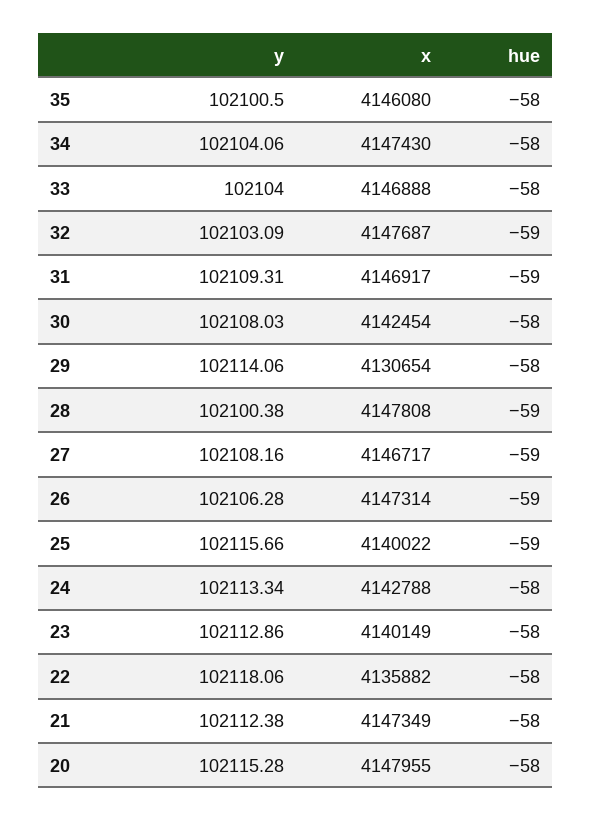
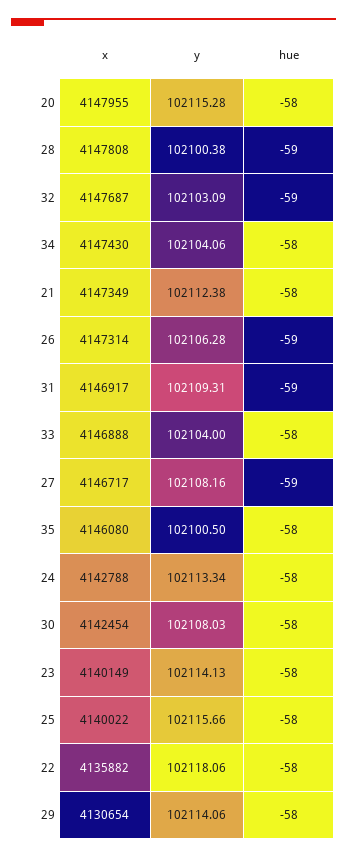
hue, 25: -59 -> -58
y, 23: 102112.86 -> 102114.13

